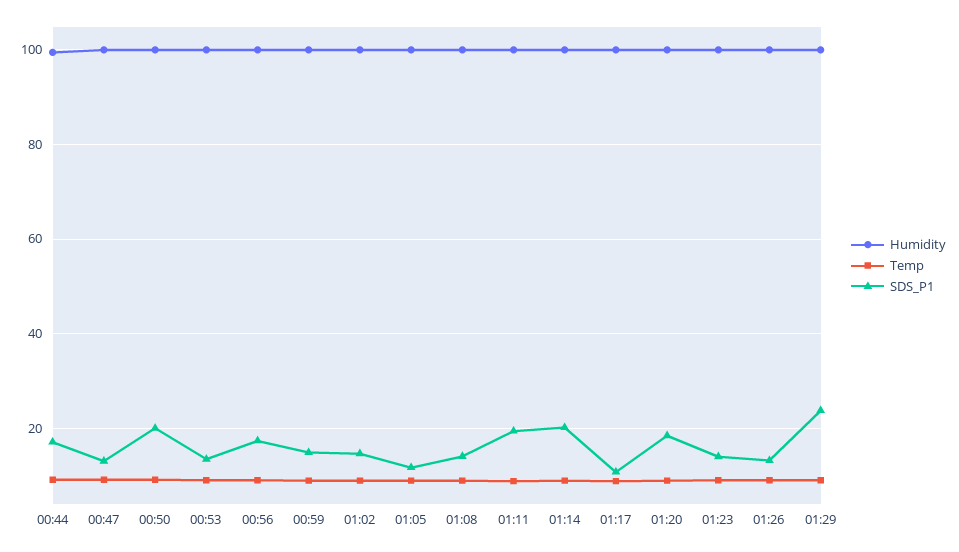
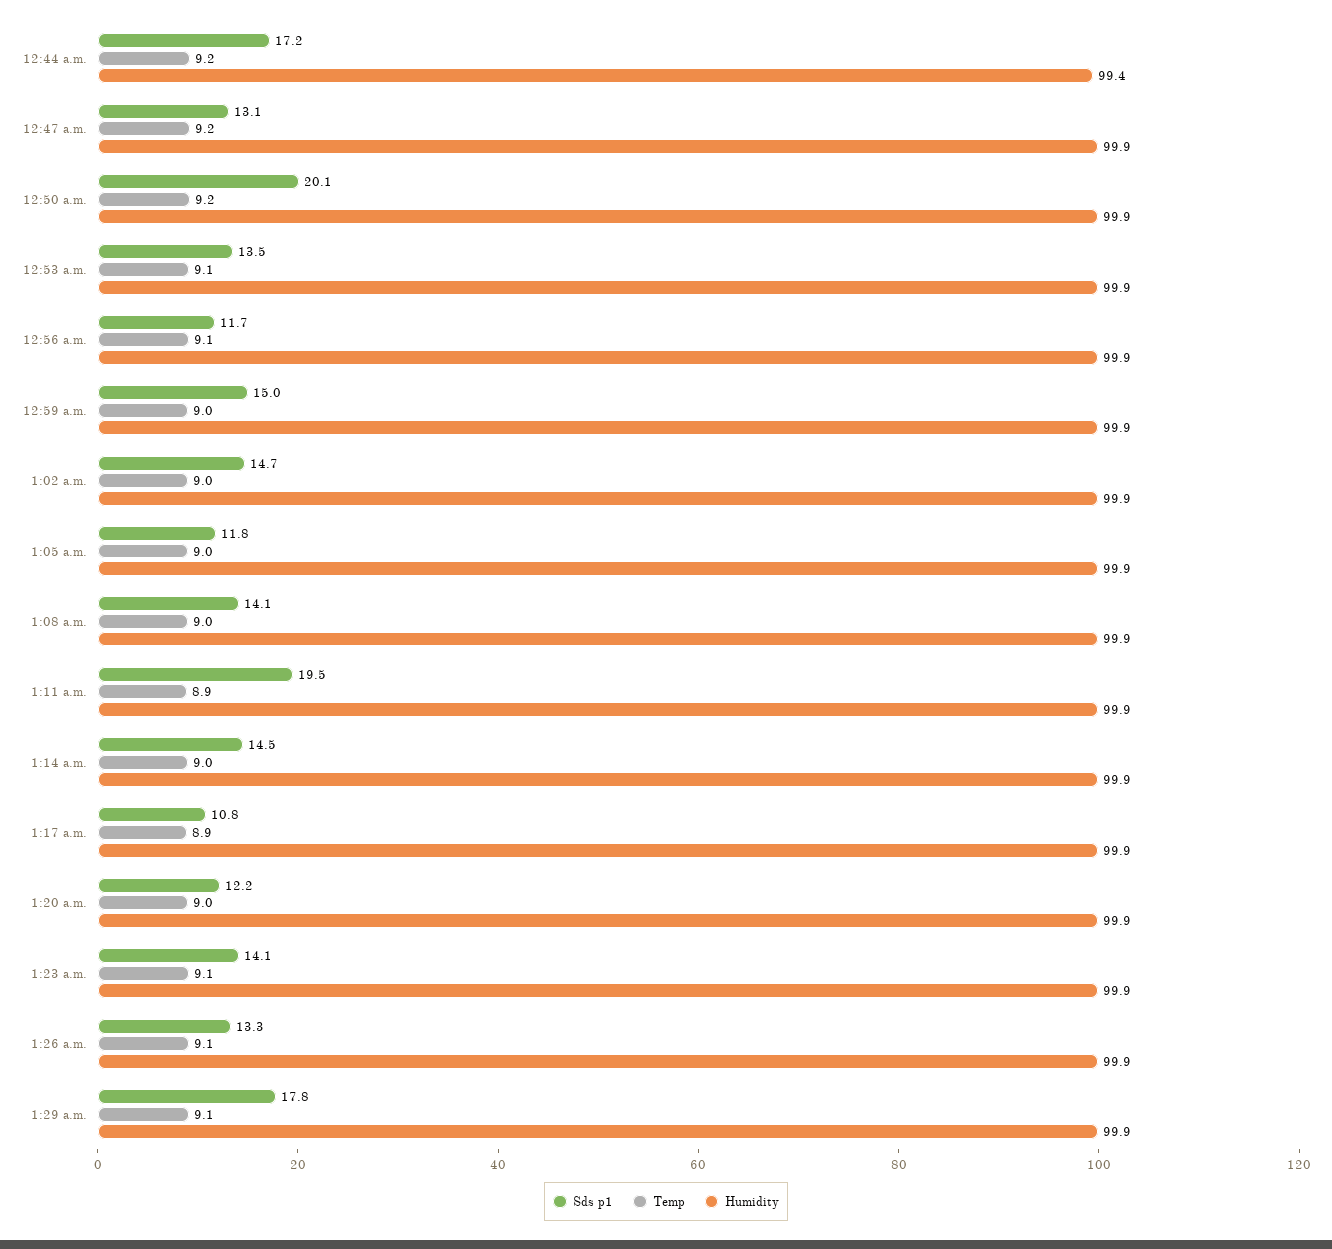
SDS_P1, 00:56: 18 -> 11.7
SDS_P1, 01:14: 20 -> 14.5
SDS_P1, 01:20: 18 -> 12.2
SDS_P1, 01:29: 24 -> 17.8

